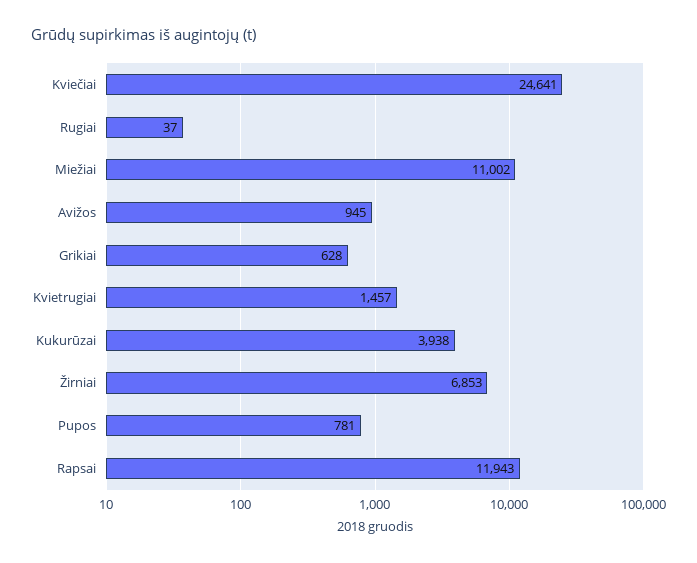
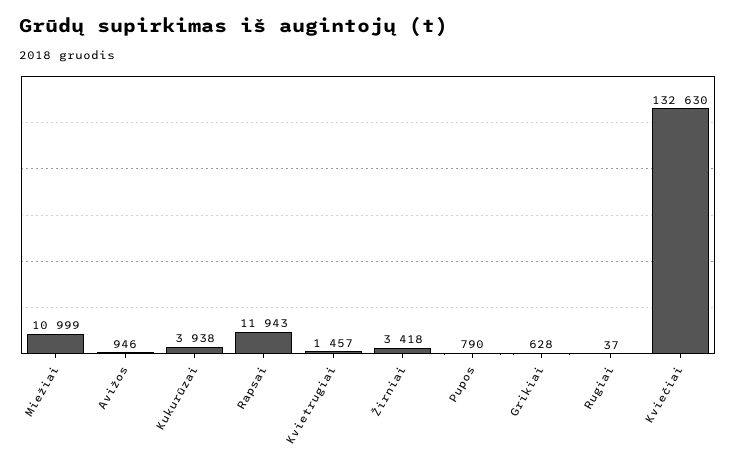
Kviečiai: 24641 -> 132630
Miežiai: 11002 -> 10999
Avižos: 945 -> 946
Žirniai: 6853 -> 3418
Pupos: 781 -> 790

